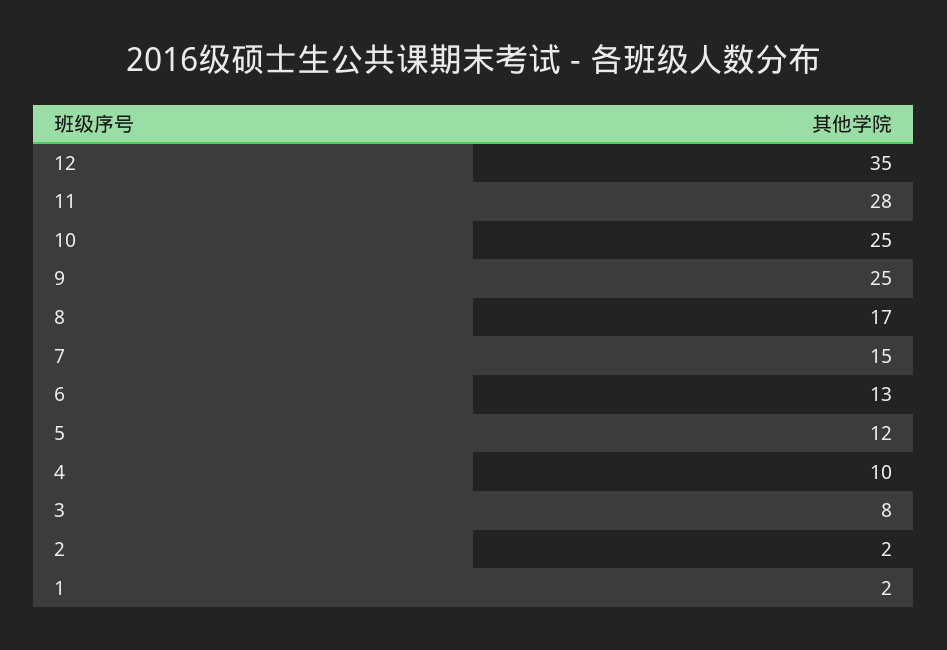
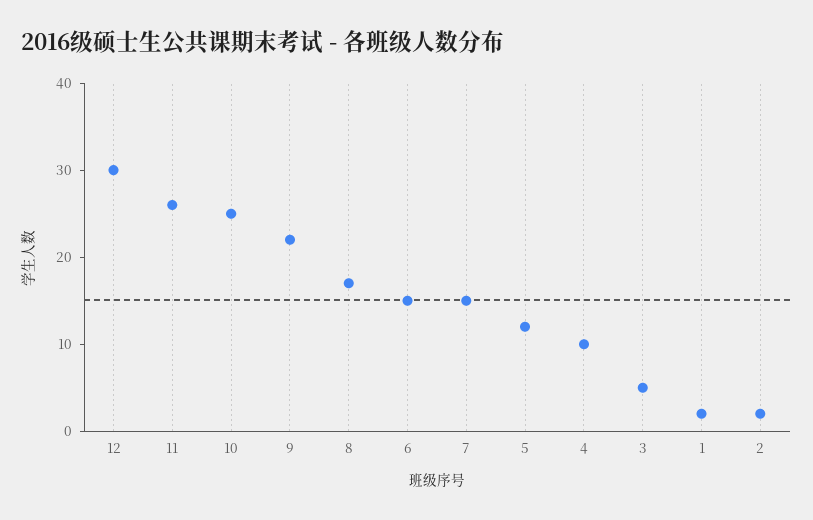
12: 35 -> 30
11: 28 -> 26
9: 25 -> 22
6: 13 -> 15
3: 8 -> 5

